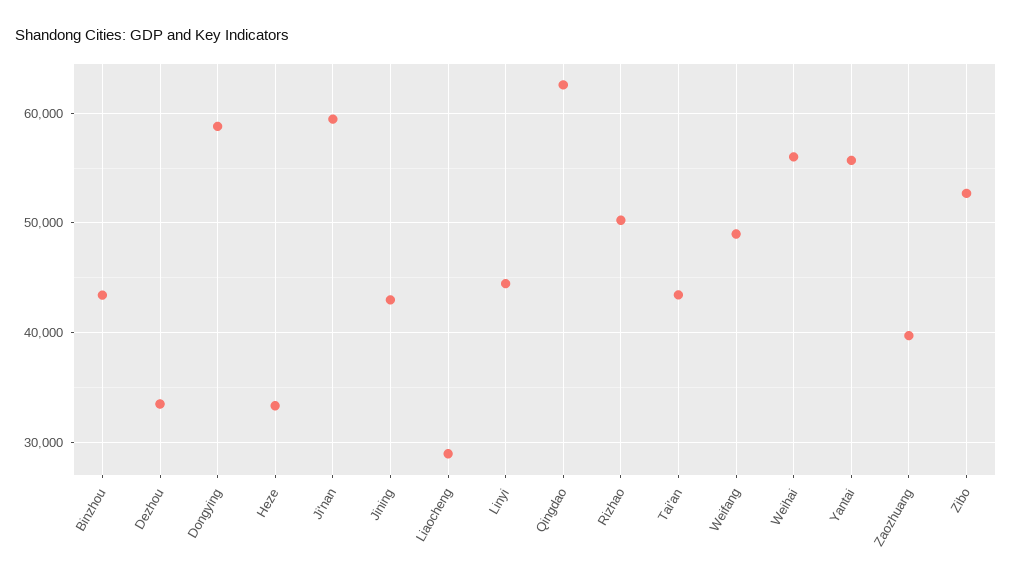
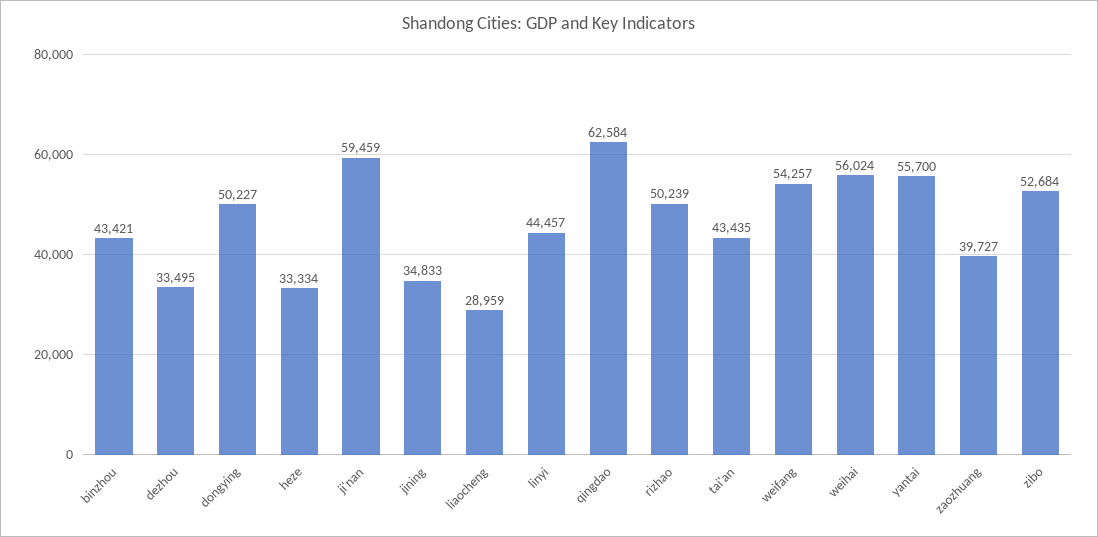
Dongying: 59000 -> 50227
Jining: 43000 -> 34833
Weifang: 49000 -> 54257

